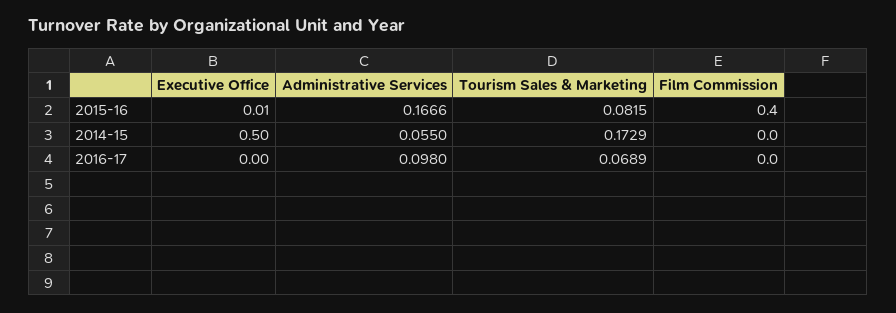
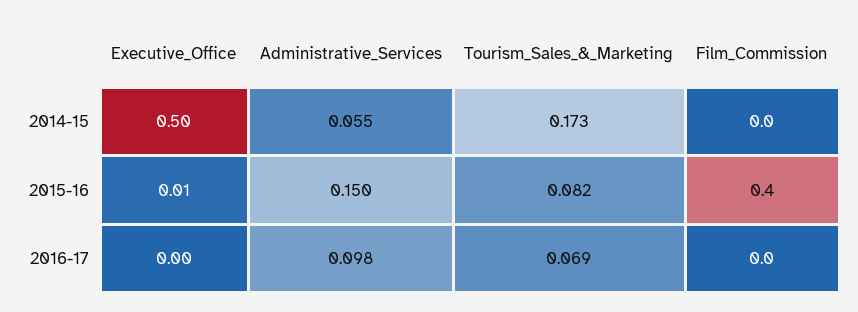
Administrative Services, 2015-16: 0.1666 -> 0.15

